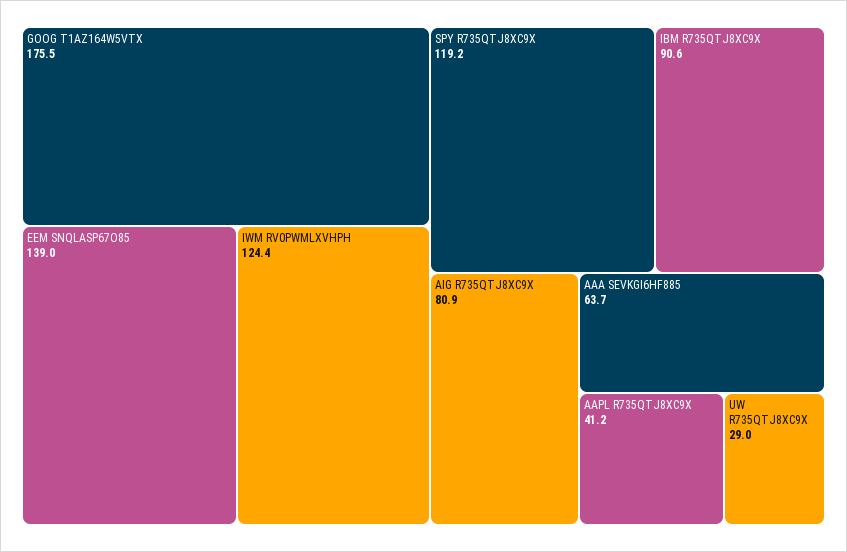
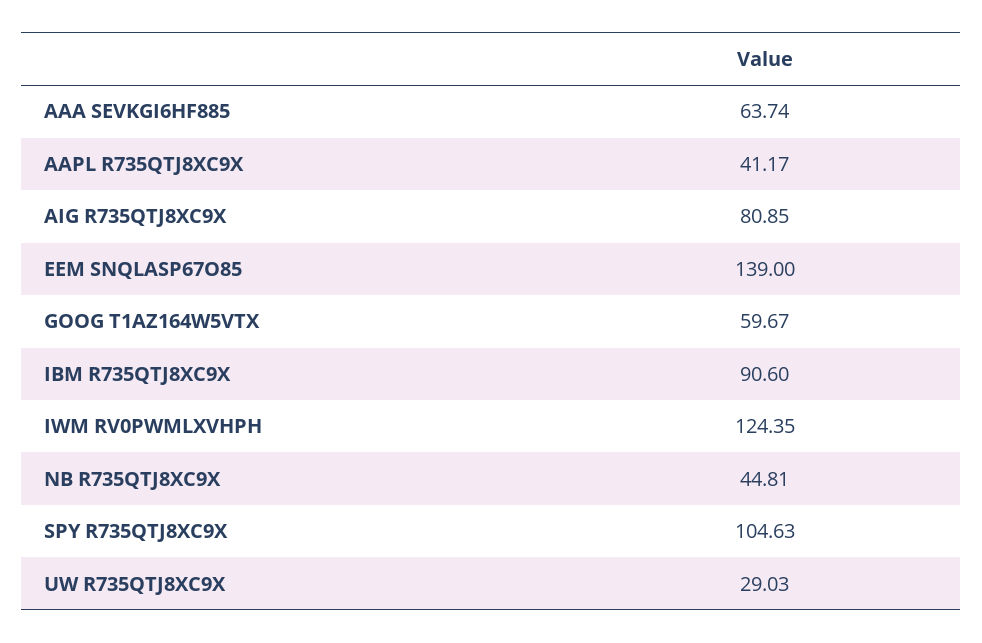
GOOG T1AZ164W5VTX: 175.5 -> 59.67
SPY R735QTJ8XC9X: 119.2 -> 104.63
NB R735QTJ8XC9X: none -> 44.81

